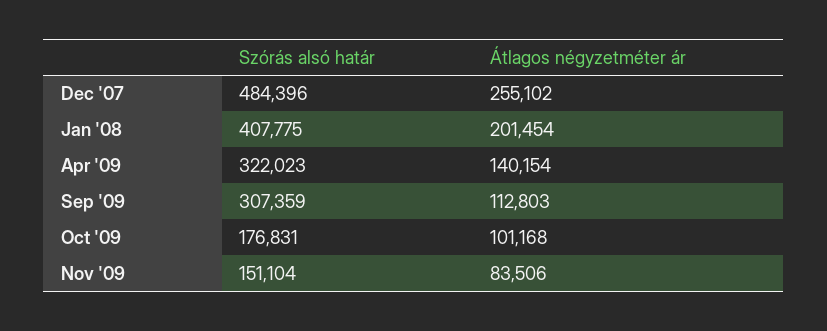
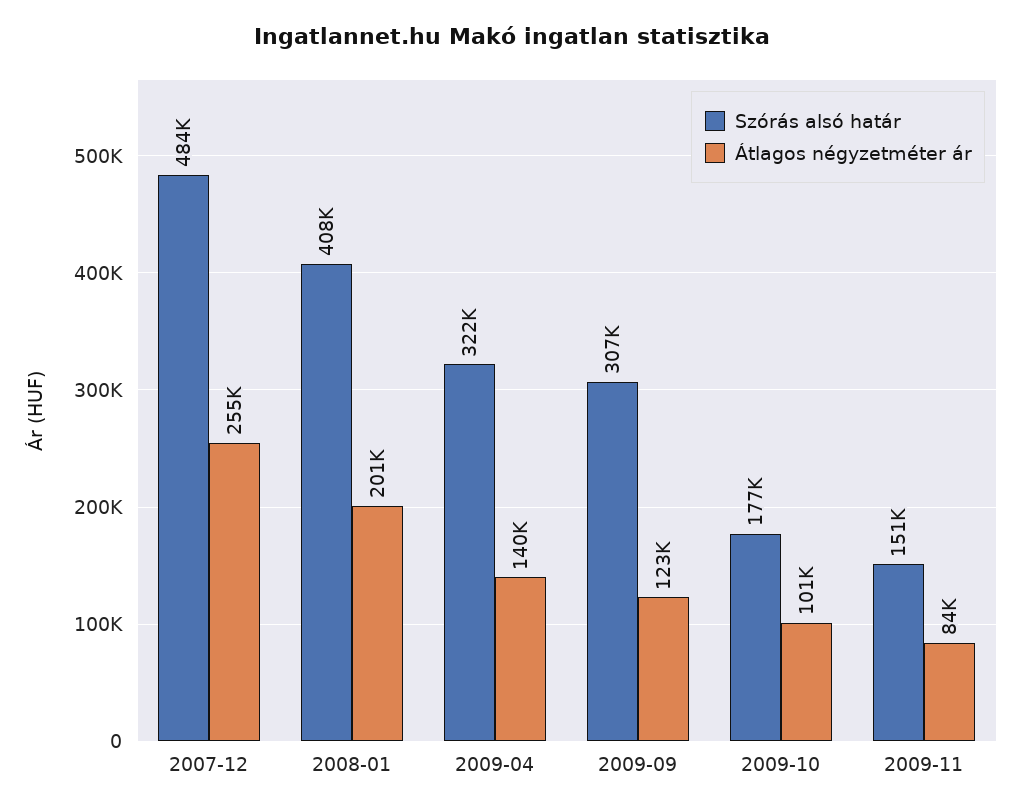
Átlagos négyzetméter ár, Sep '09: 112803 -> 123000

